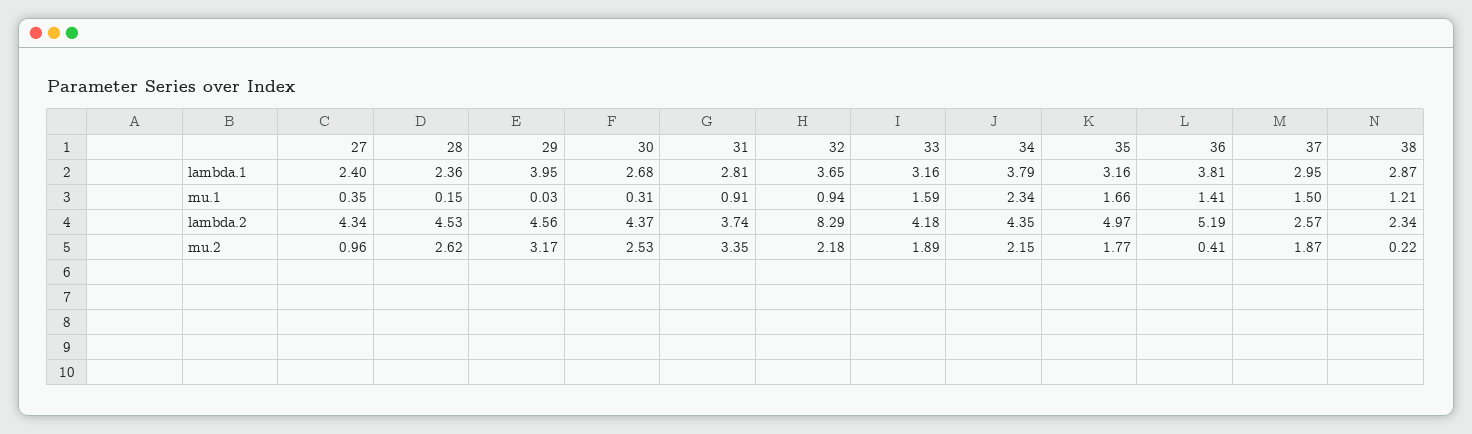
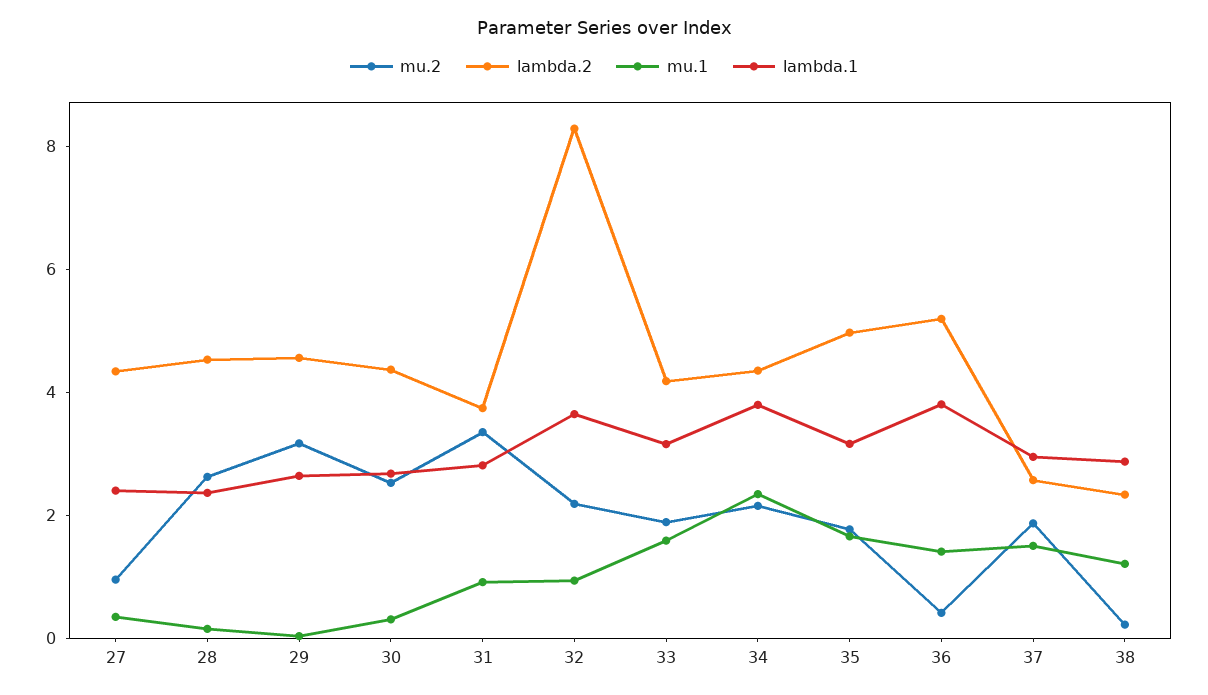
lambda.1, 29: 3.95 -> 2.5

